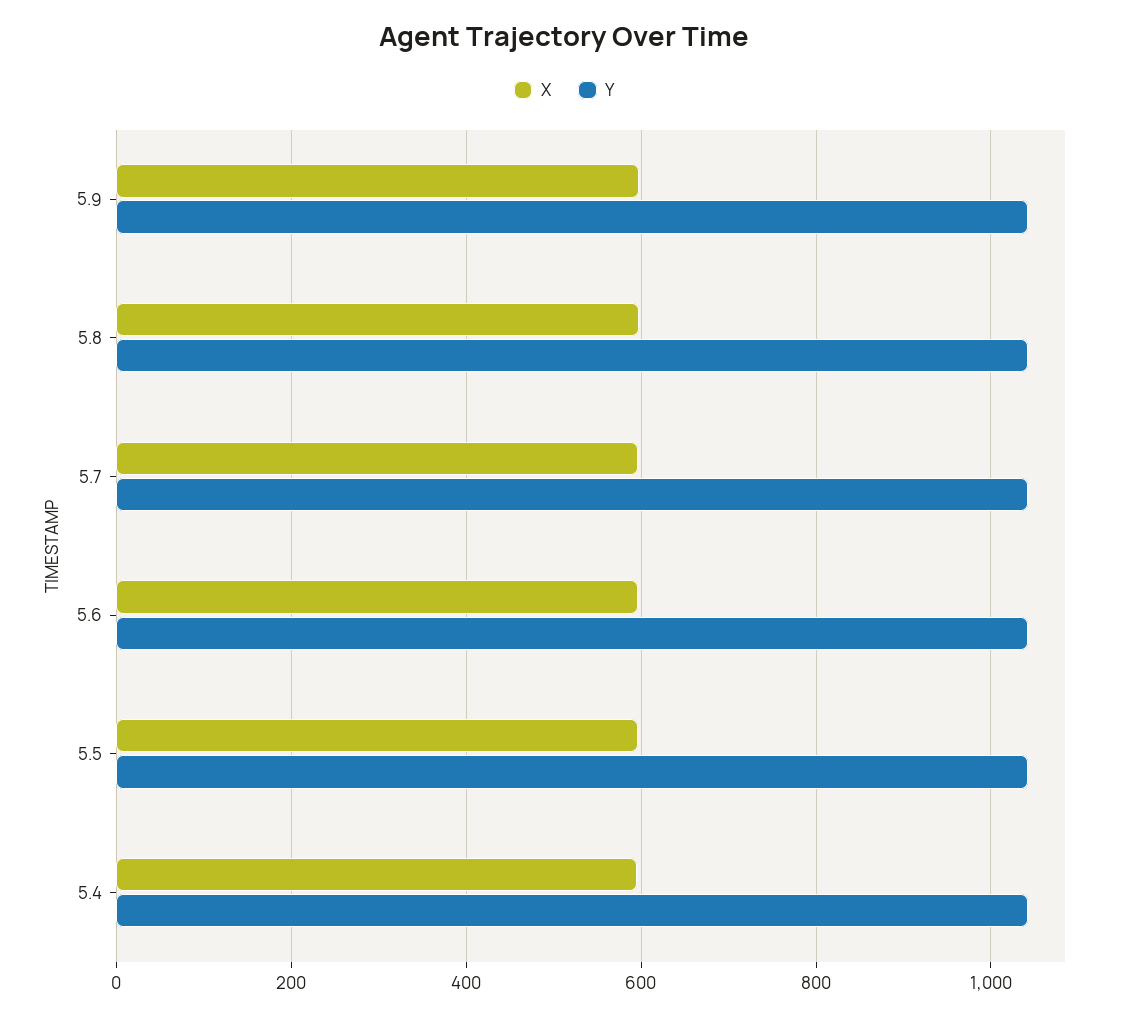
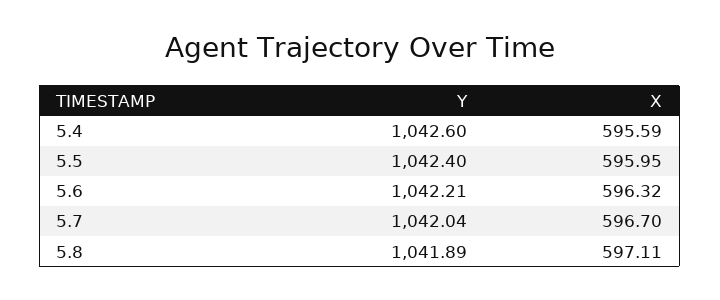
X, 5.9: 600 -> none
Y, 5.9: 1040 -> none

